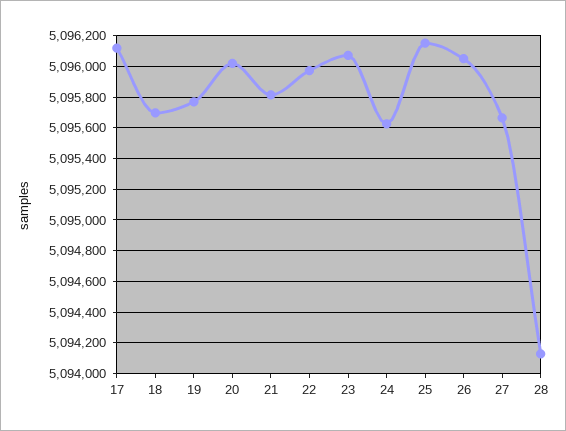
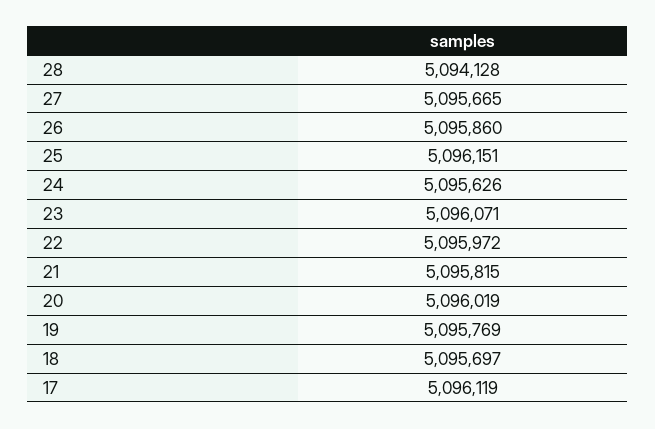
26: 5096050 -> 5095860

